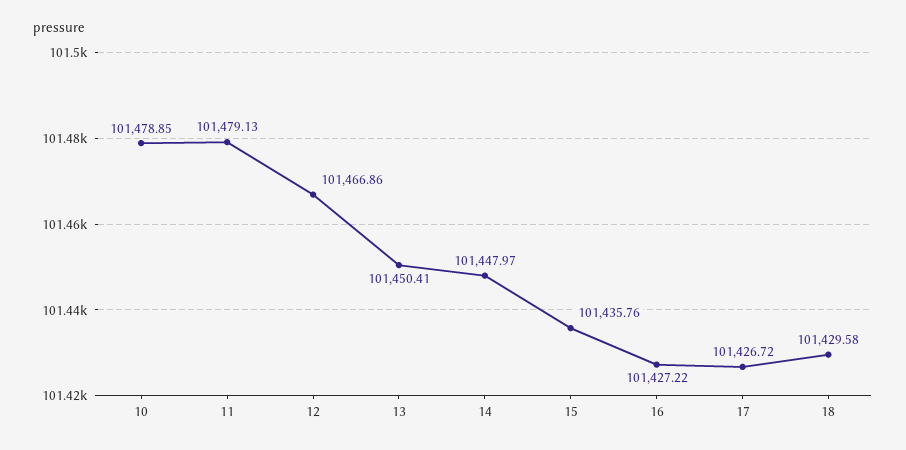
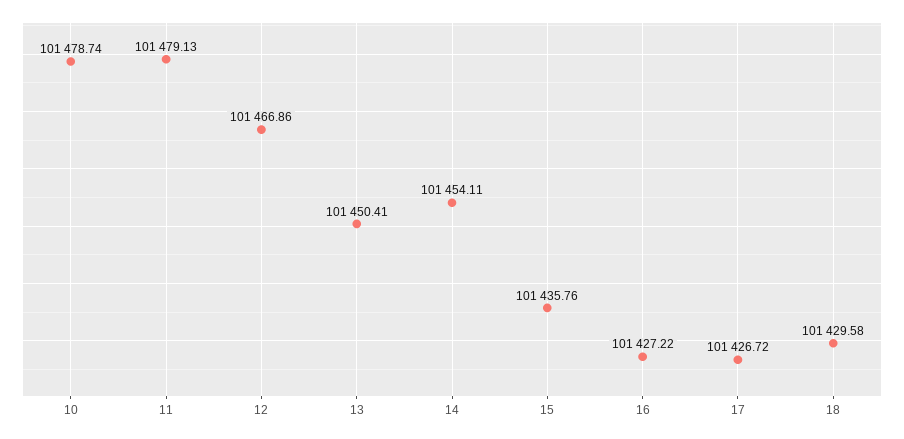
10: 101478.85 -> 101478.74
14: 101447.97 -> 101454.11

